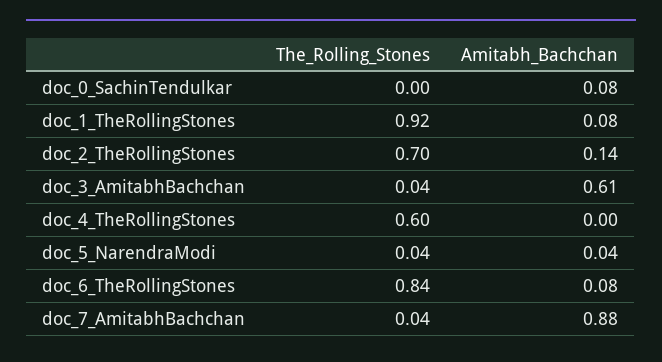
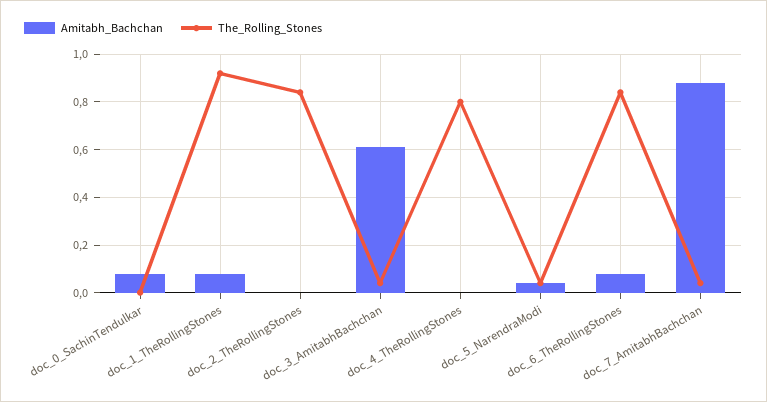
The_Rolling_Stones, doc_2_TheRollingStones: 0.7 -> 0.85
Amitabh_Bachchan, doc_2_TheRollingStones: 0.14 -> 0
The_Rolling_Stones, doc_4_TheRollingStones: 0.6 -> 0.8

